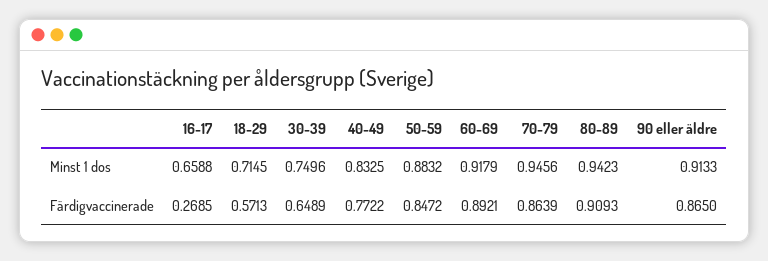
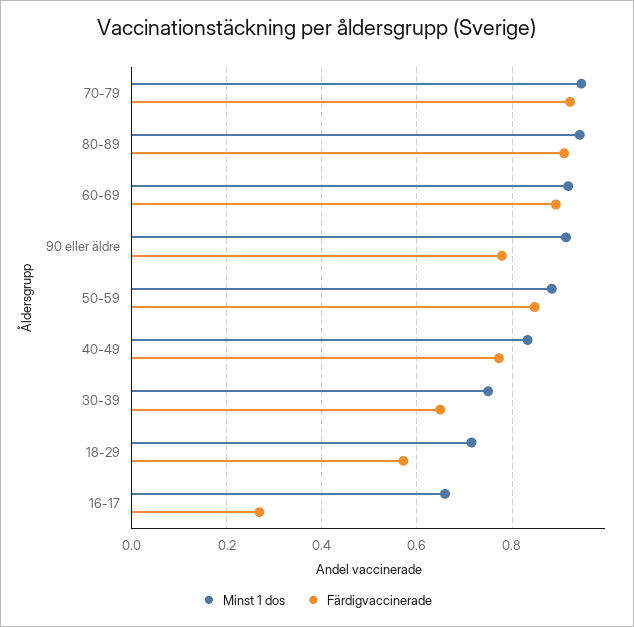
Färdigvaccinerade, 70-79: 0.8639 -> 0.92
Färdigvaccinerade, 90 eller äldre: 0.865 -> 0.78

